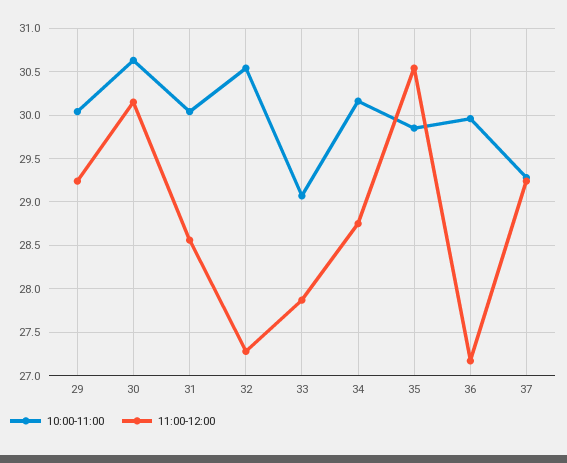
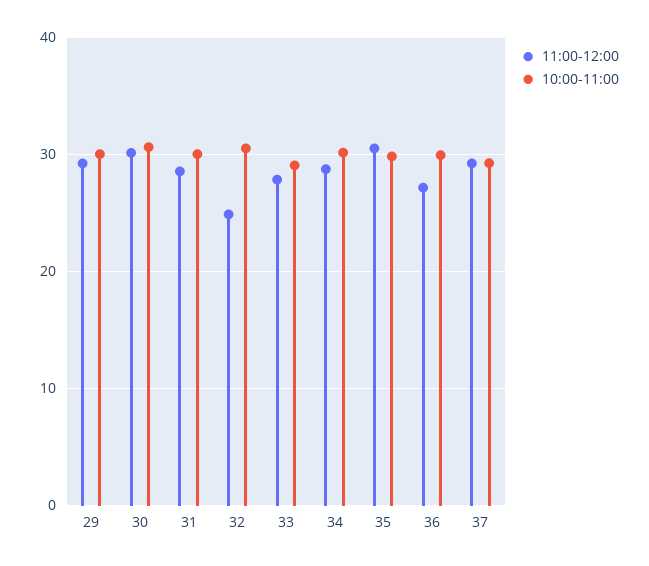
11:00-12:00, 32: 27.3 -> 25

